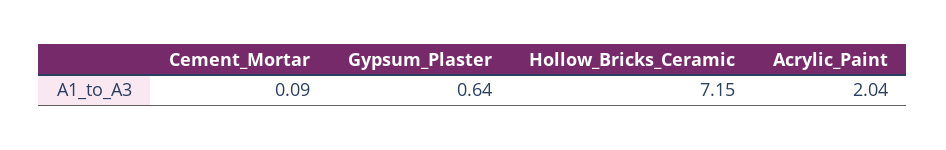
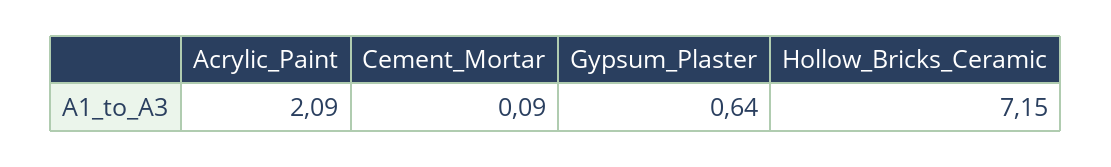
Acrylic_Paint: 2.04 -> 2.09

